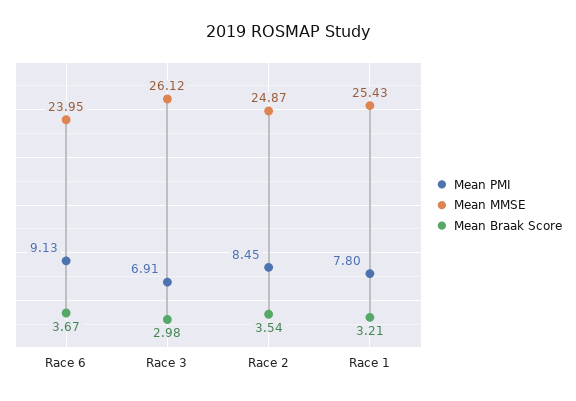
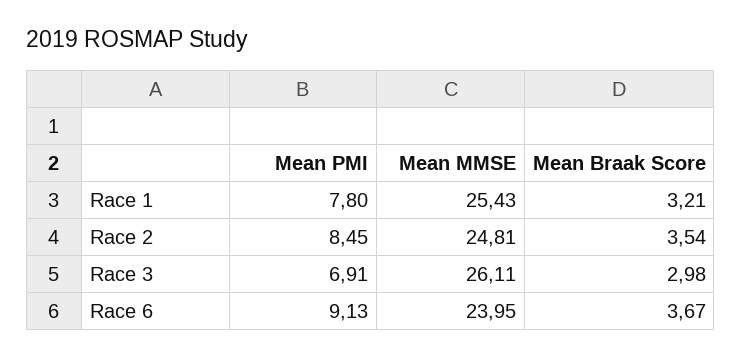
Mean MMSE, Race 3: 26.12 -> 26.11
Mean MMSE, Race 2: 24.87 -> 24.81

